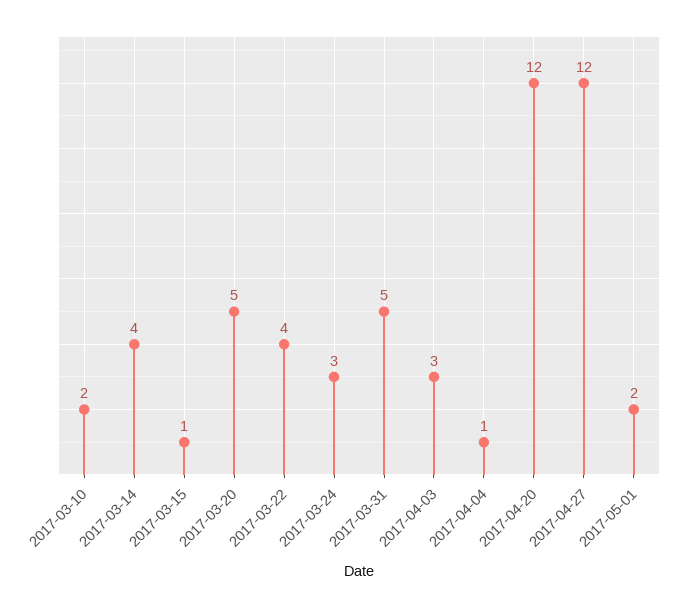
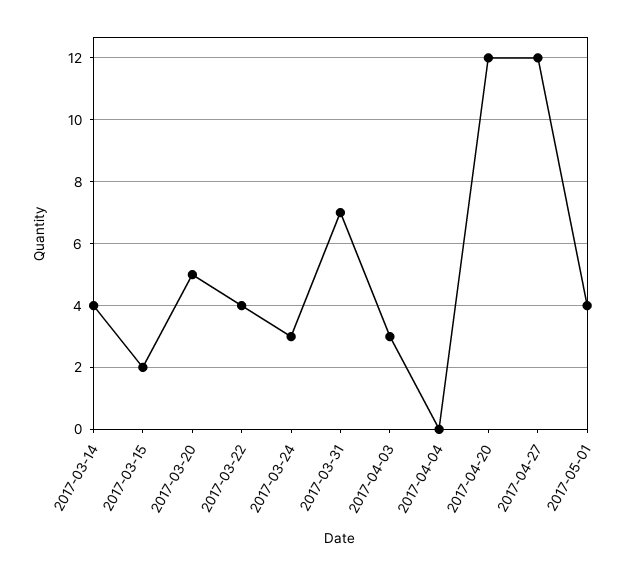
2017-03-10: 2 -> none
2017-03-15: 1 -> 2
2017-03-31: 5 -> 7
2017-04-04: 1 -> 0
2017-05-01: 2 -> 4

